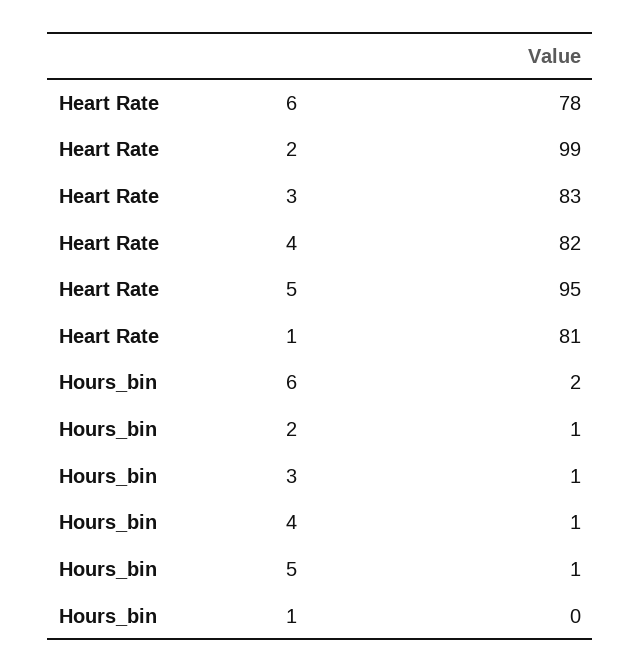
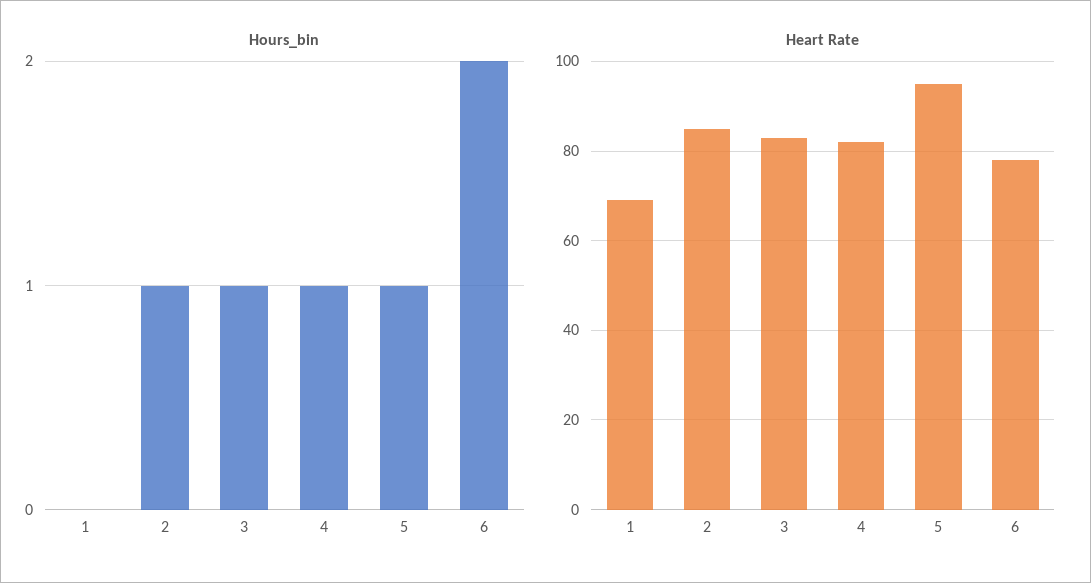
Heart Rate, 2: 99 -> 85
Heart Rate, 1: 81 -> 70

